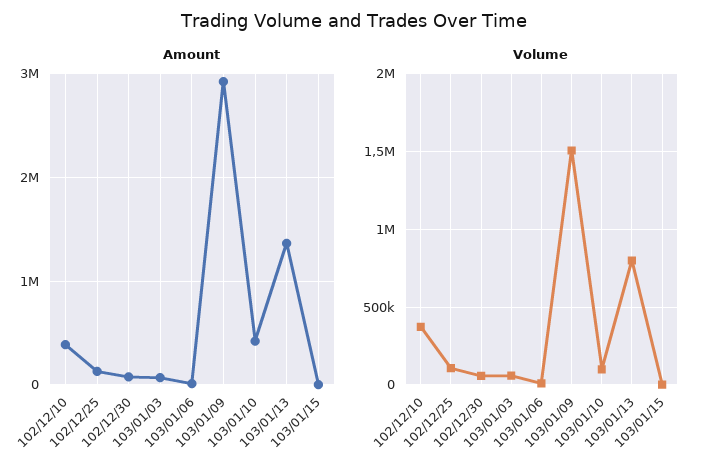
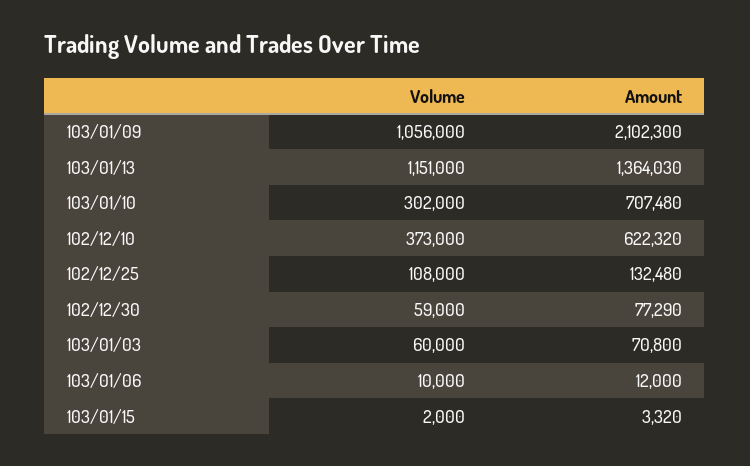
Amount, 102/12/10: 400000 -> 622320
Amount, 103/01/09: 2900000 -> 2102300
Amount, 103/01/10: 400000 -> 707480
Volume, 103/01/09: 1500000 -> 1056000
Volume, 103/01/10: 100000 -> 302000
Volume, 103/01/13: 800000 -> 1151000

